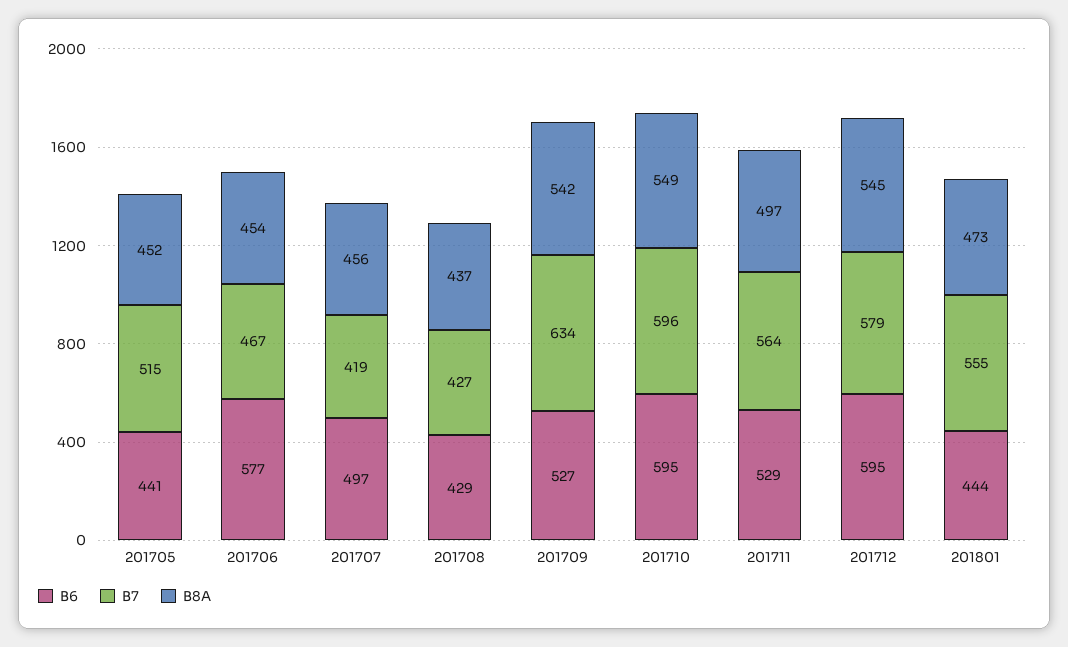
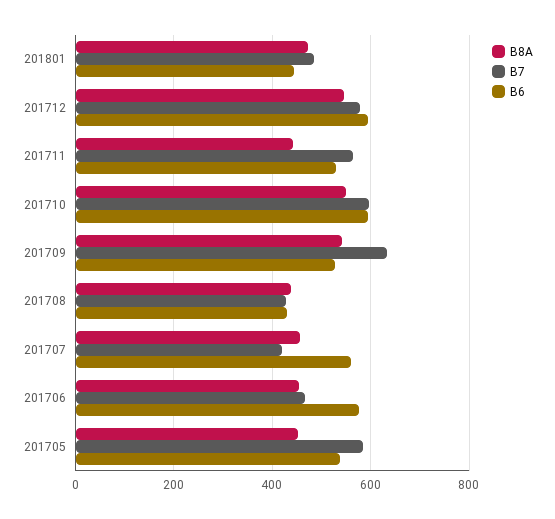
B6, 201705: 441 -> 540
B7, 201705: 515 -> 580
B6, 201707: 497 -> 560
B8A, 201711: 497 -> 440
B7, 201801: 555 -> 480

